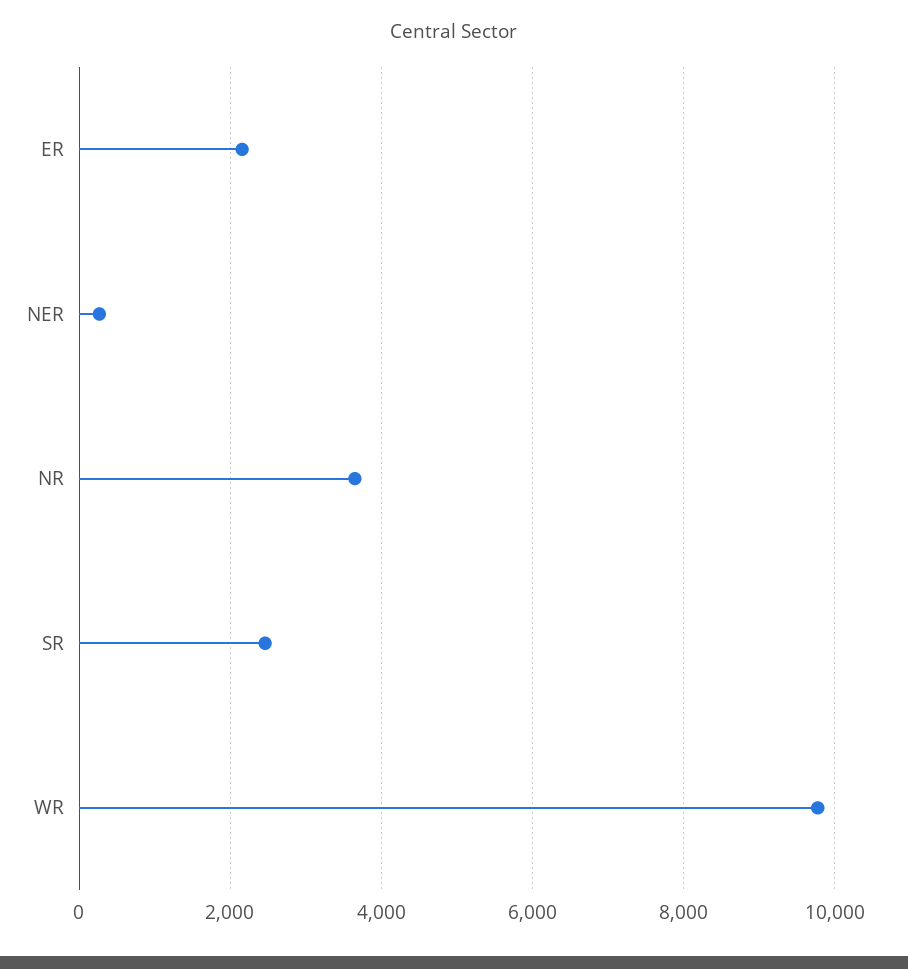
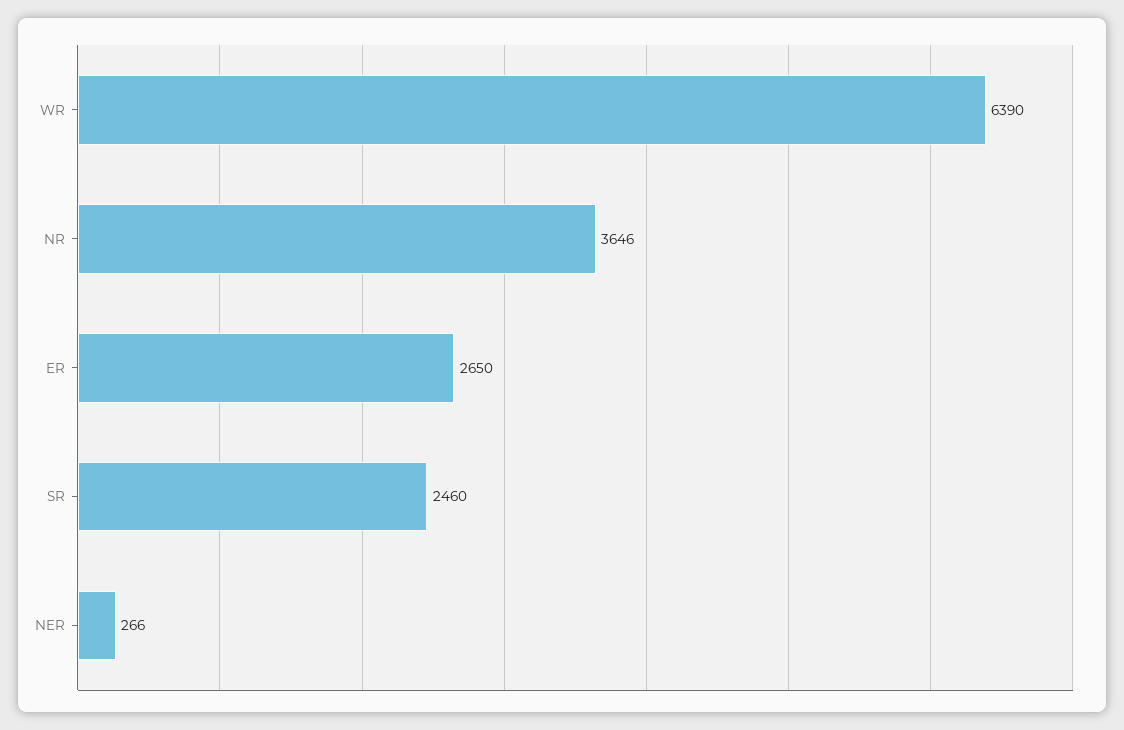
ER: 2200 -> 2650
WR: 9800 -> 6390

